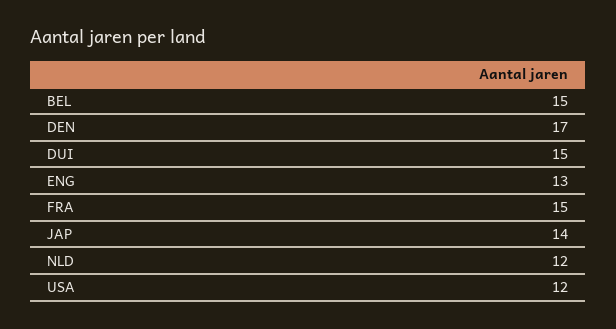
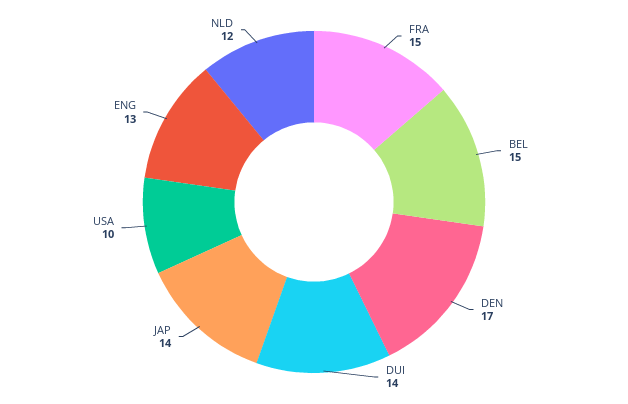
DUI: 15 -> 14
USA: 12 -> 10

